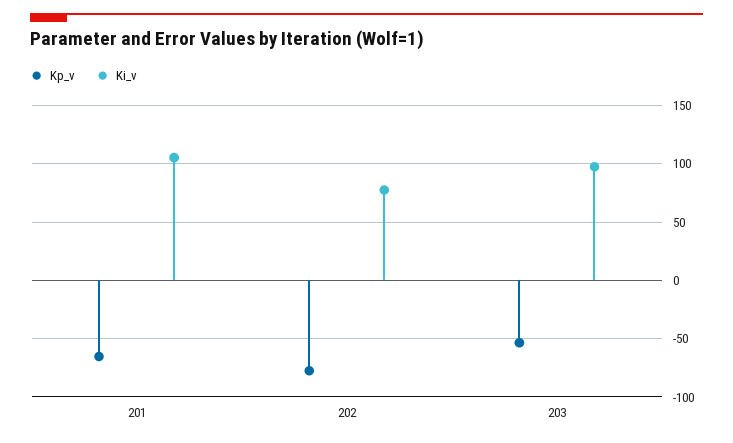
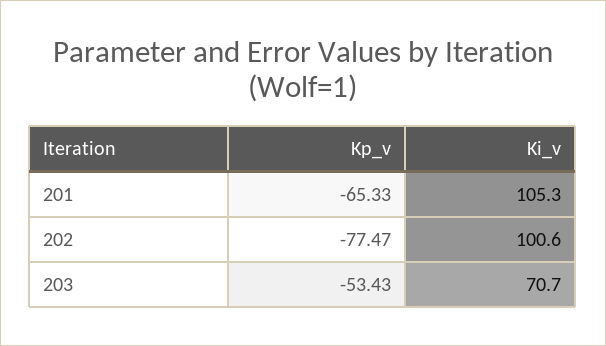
Ki_v, 202: 80 -> 100.6
Ki_v, 203: 100 -> 70.7

